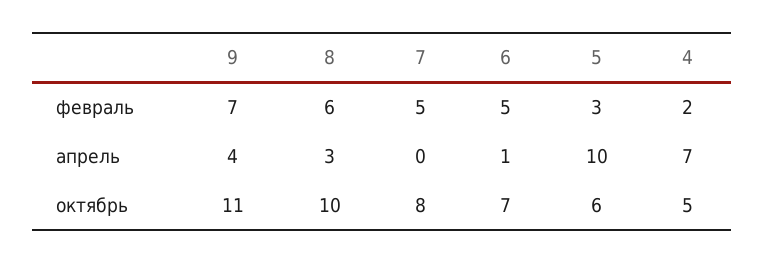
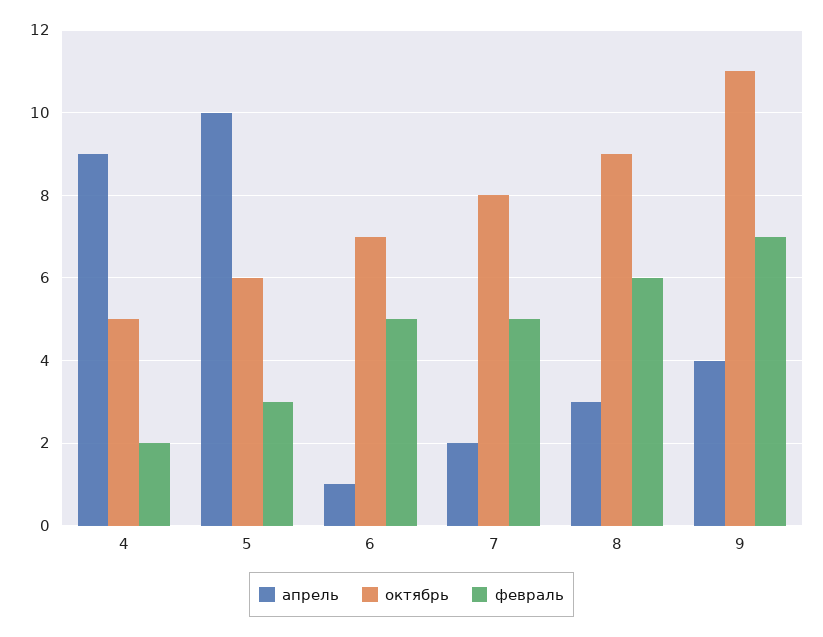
апрель, 7: 0 -> 2
апрель, 4: 7 -> 9
октябрь, 8: 10 -> 9

